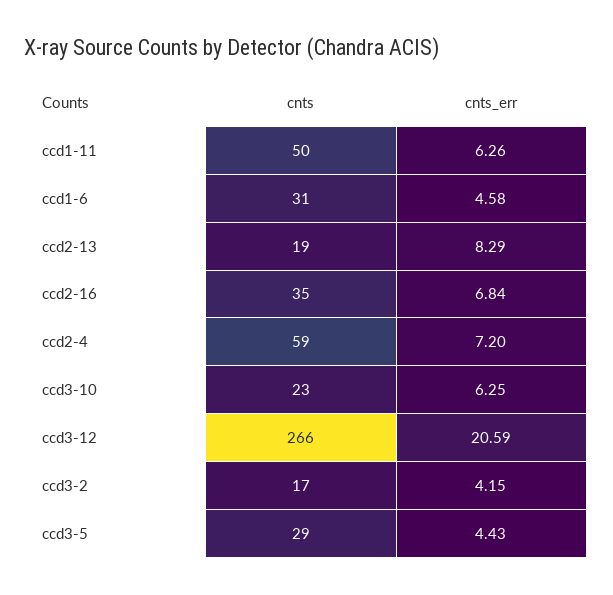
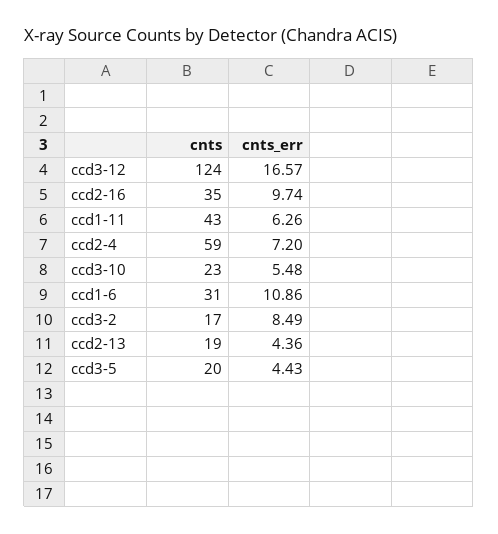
cnts, ccd1-11: 50 -> 43
cnts_err, ccd1-6: 4.58 -> 10.86
cnts_err, ccd2-13: 8.29 -> 4.36
cnts_err, ccd2-16: 6.84 -> 9.74
cnts_err, ccd3-10: 6.25 -> 5.48
cnts, ccd3-12: 266 -> 124
cnts_err, ccd3-12: 20.59 -> 16.57
cnts_err, ccd3-2: 4.15 -> 8.49
cnts, ccd3-5: 29 -> 20

